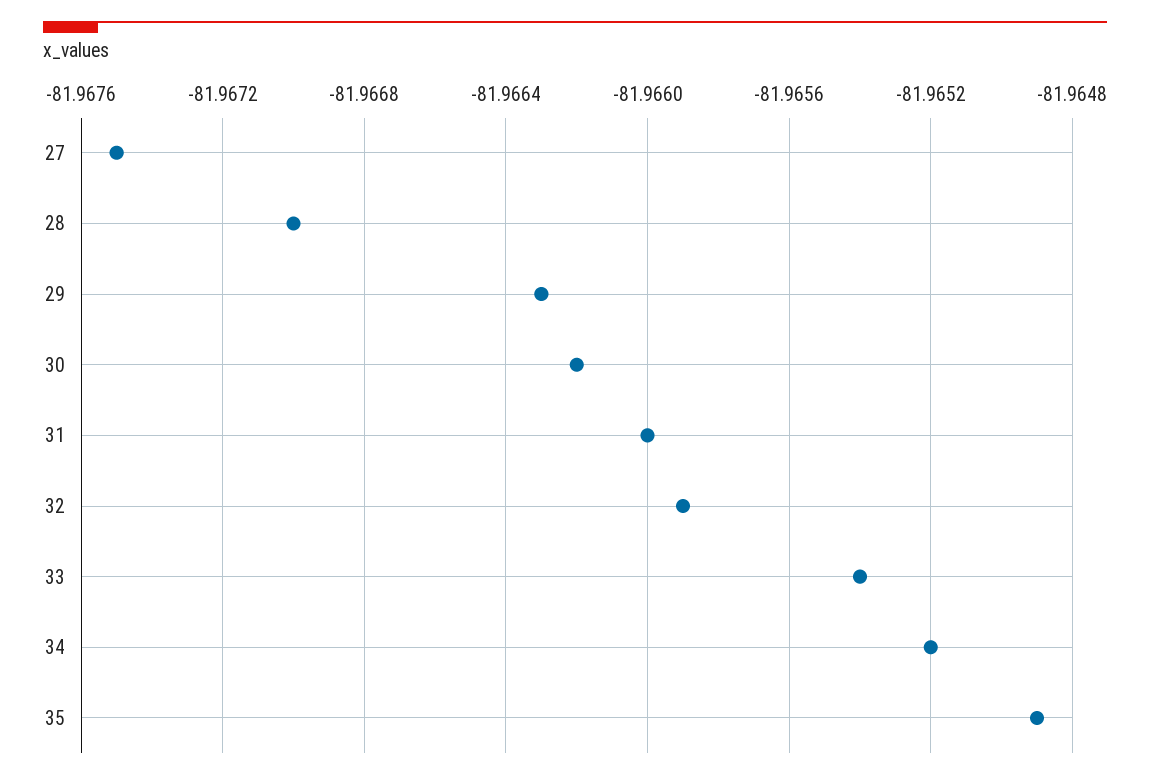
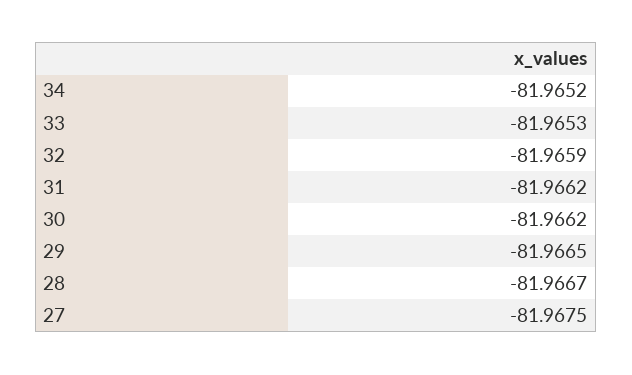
28: -81.967 -> -81.9667
29: -81.9663 -> -81.9665
31: -81.966 -> -81.9662
33: -81.9654 -> -81.9653
35: -81.9649 -> none

